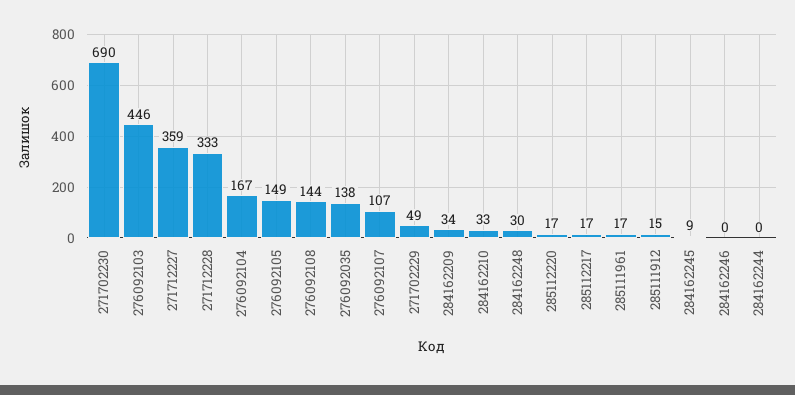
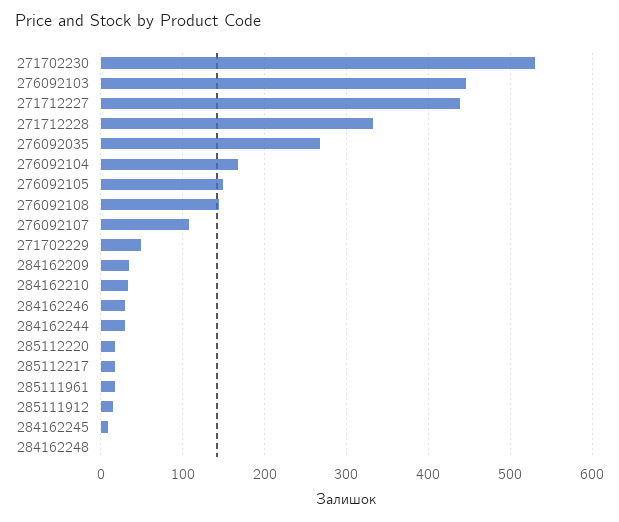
271702230: 690 -> 530
271712227: 359 -> 440
276092035: 138 -> 270
284162248: 30 -> 0
284162246: 0 -> 30
284162244: 0 -> 30

